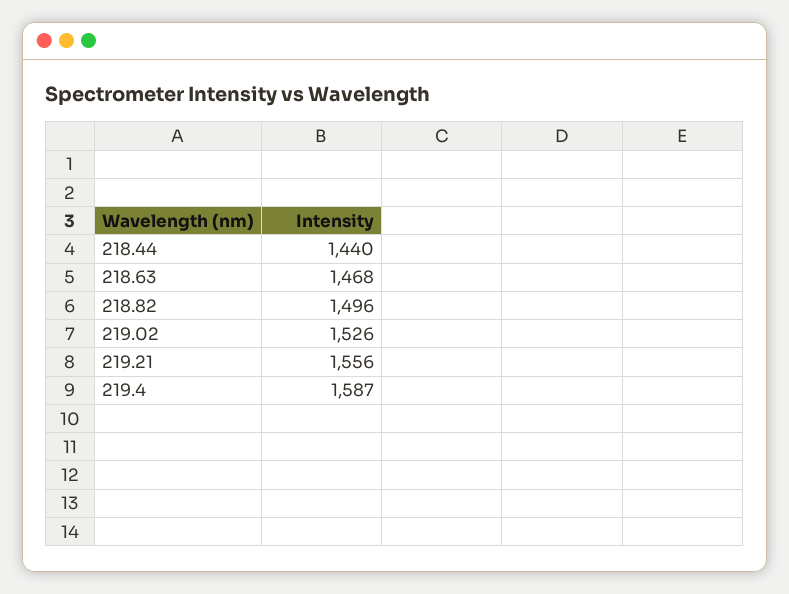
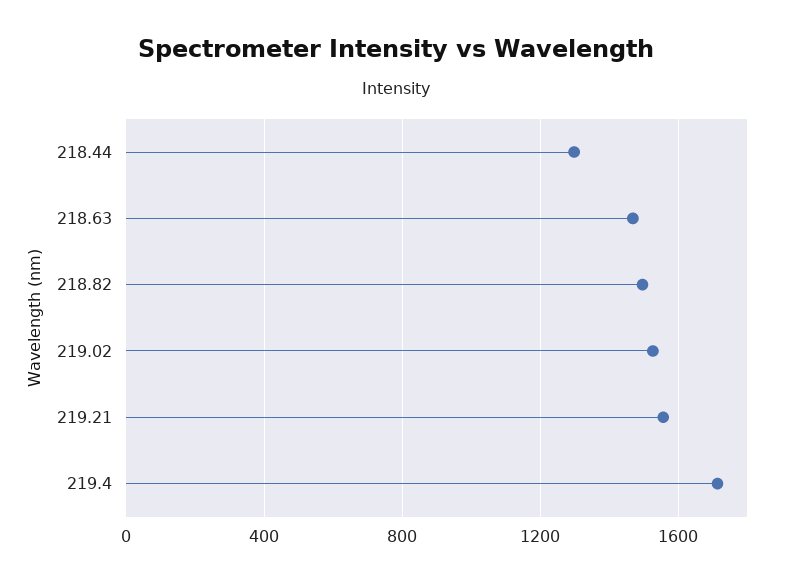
218.44: 1440 -> 1300
219.4: 1587 -> 1700

